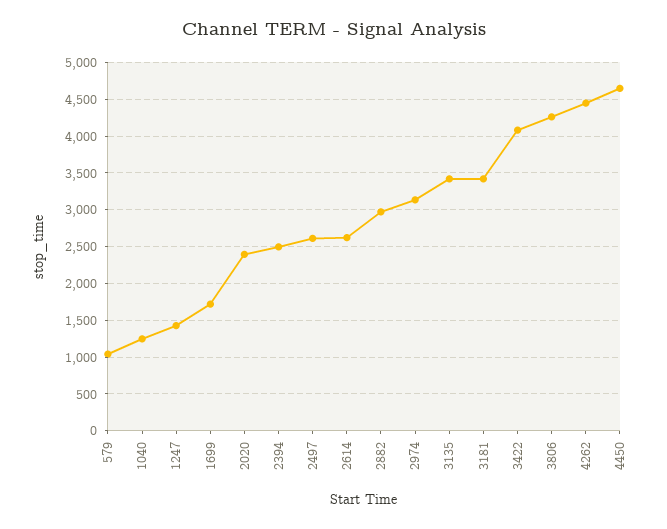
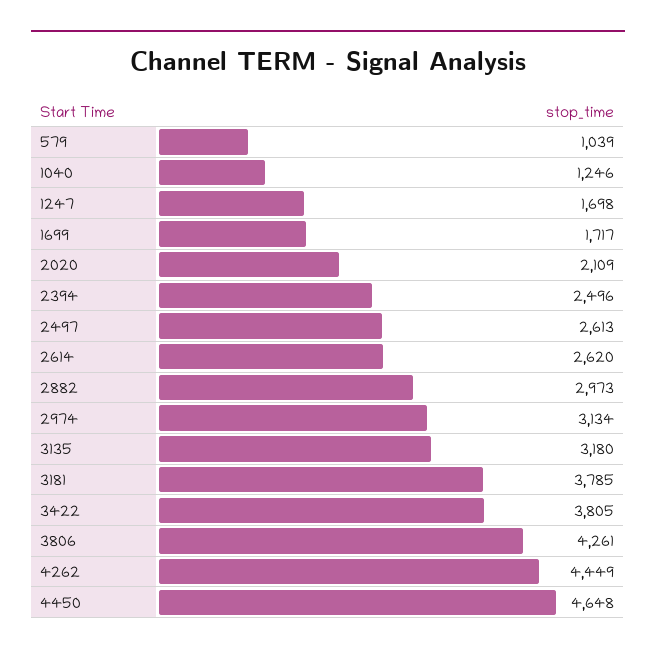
1247: 1400 -> 1698
2020: 2400 -> 2109
3135: 3400 -> 3180
3181: 3400 -> 3785
3422: 4100 -> 3805

